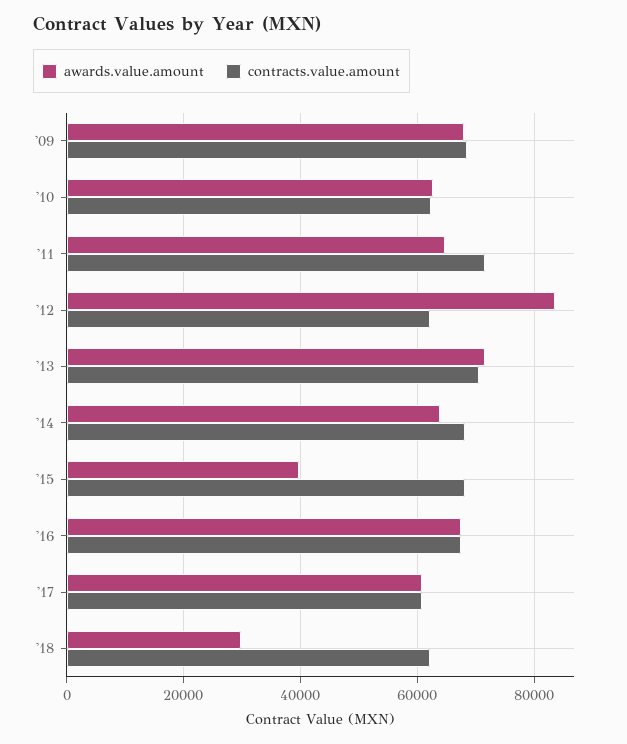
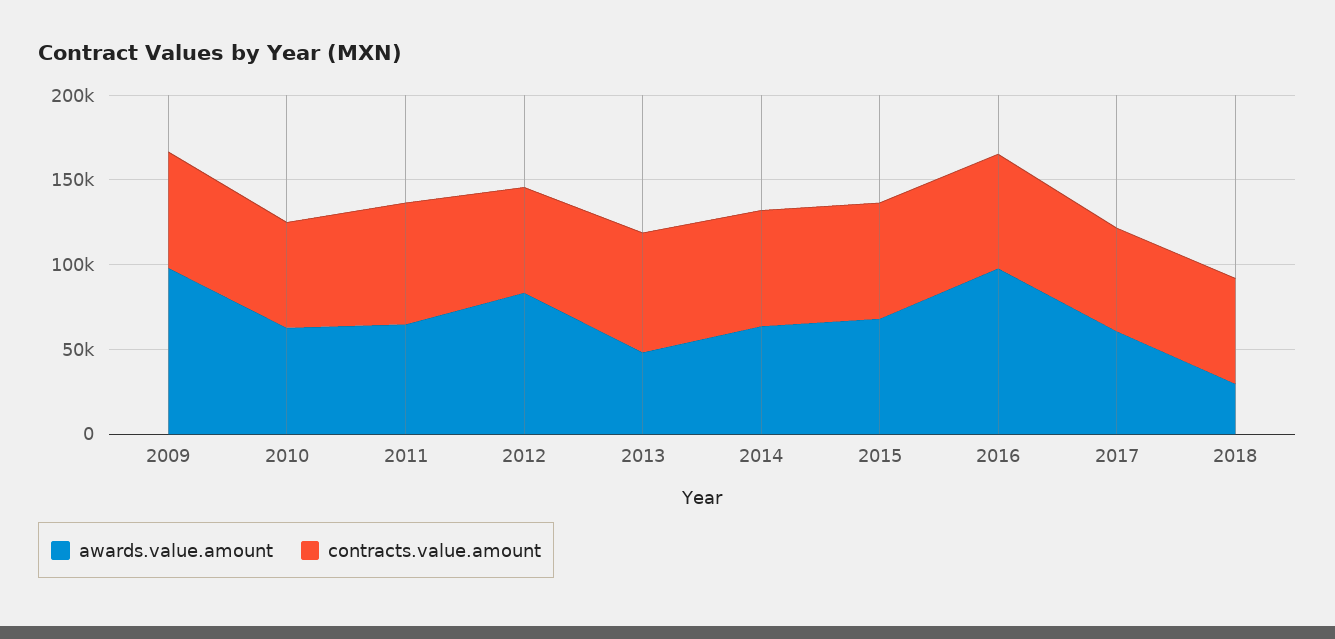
awards.value.amount, '09: 68000 -> 100000
awards.value.amount, '13: 72000 -> 50000
awards.value.amount, '15: 40000 -> 70000
awards.value.amount, '16: 68000 -> 100000

